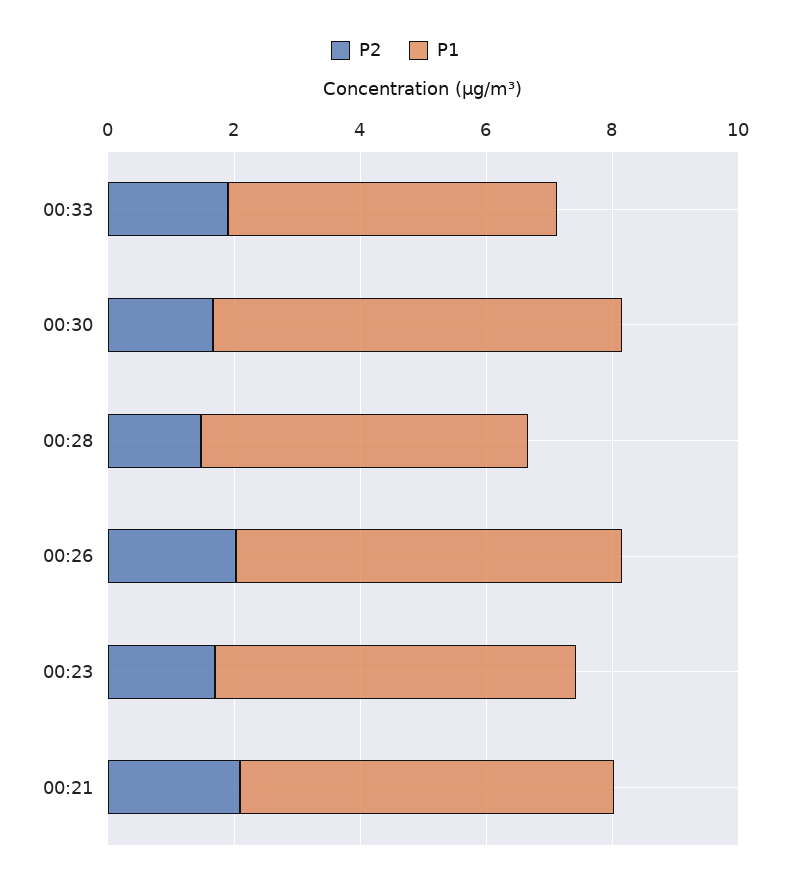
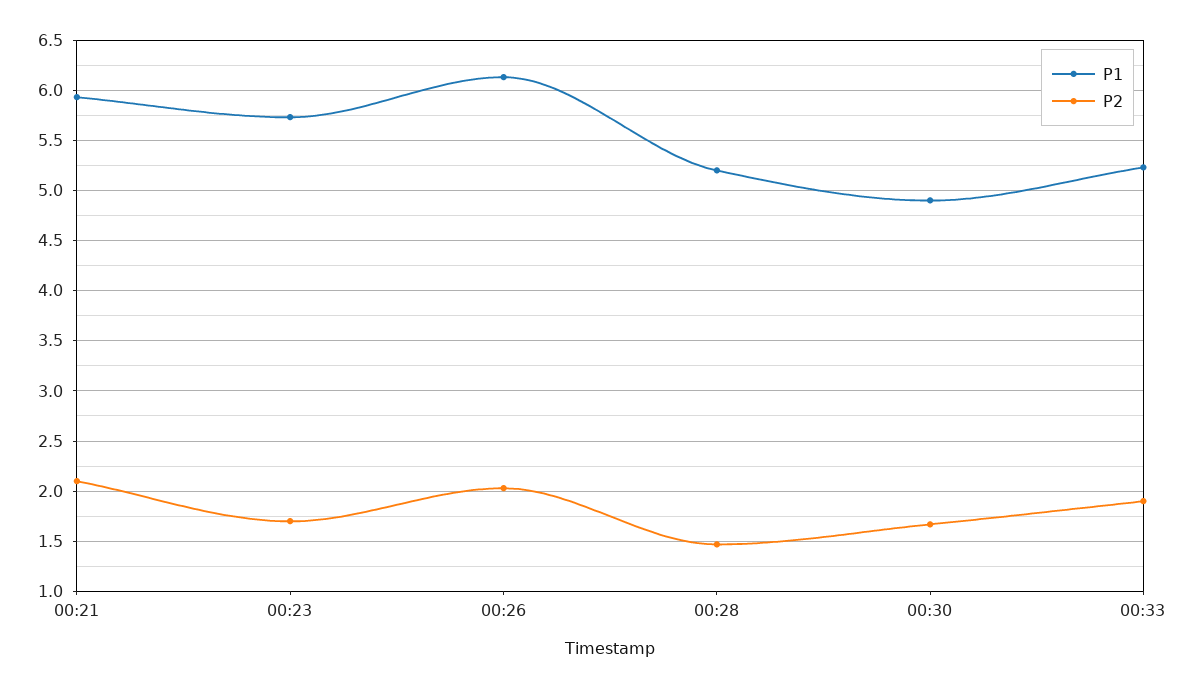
P1, 00:30: 6.5 -> 4.9

